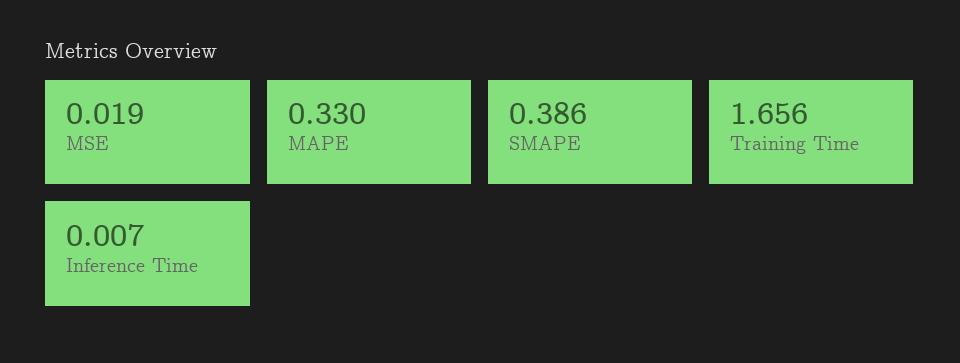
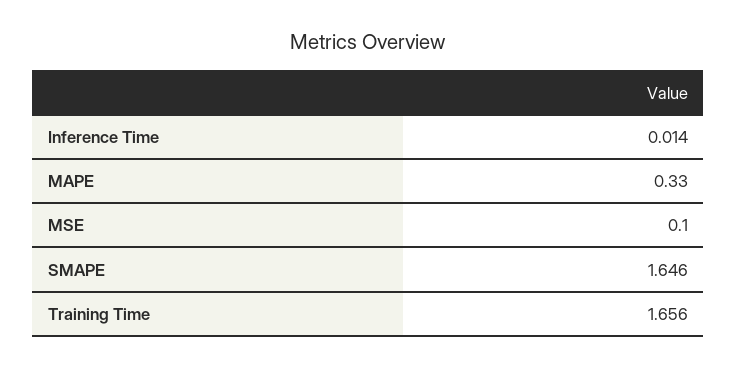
MSE: 0.019 -> 0.1
SMAPE: 0.386 -> 1.646
Inference Time: 0.007 -> 0.014

